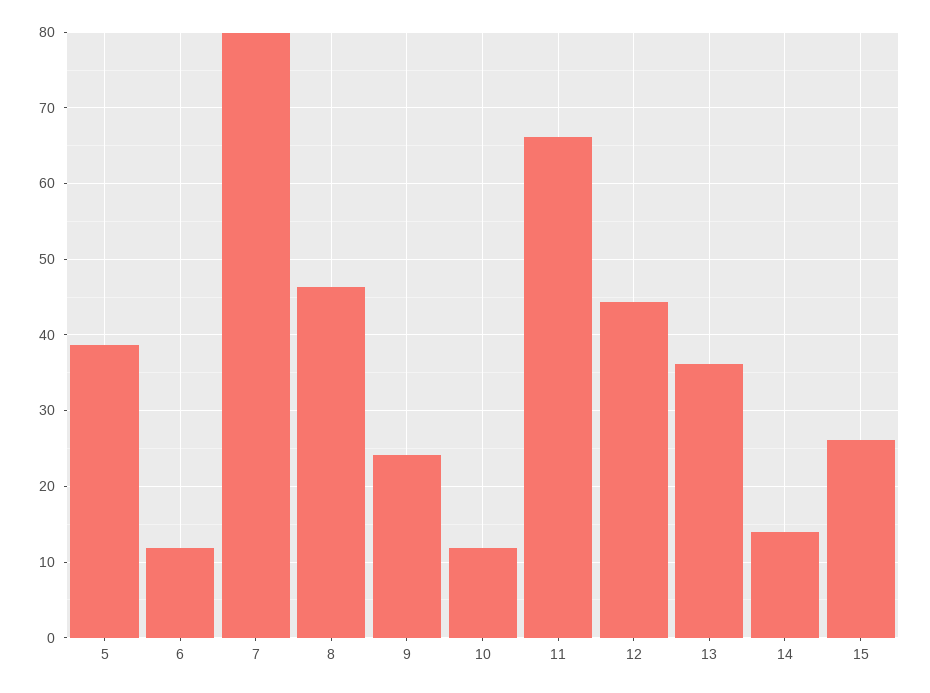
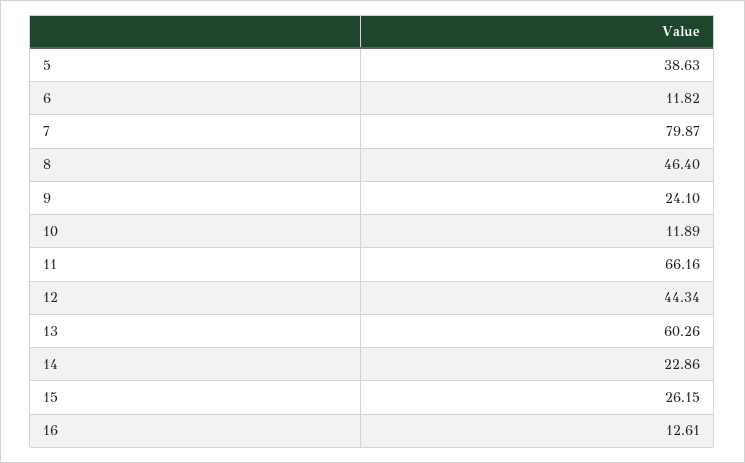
13: 36 -> 60.26
14: 14 -> 22.86
16: none -> 12.61

